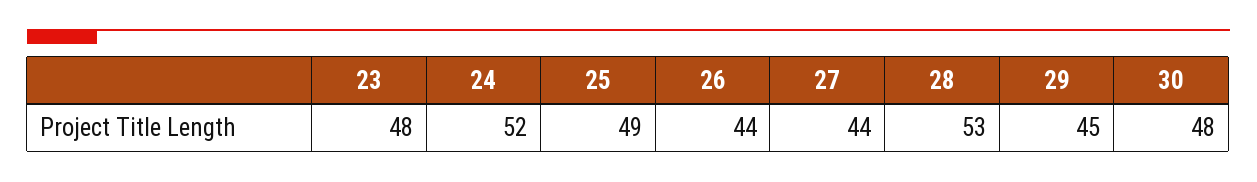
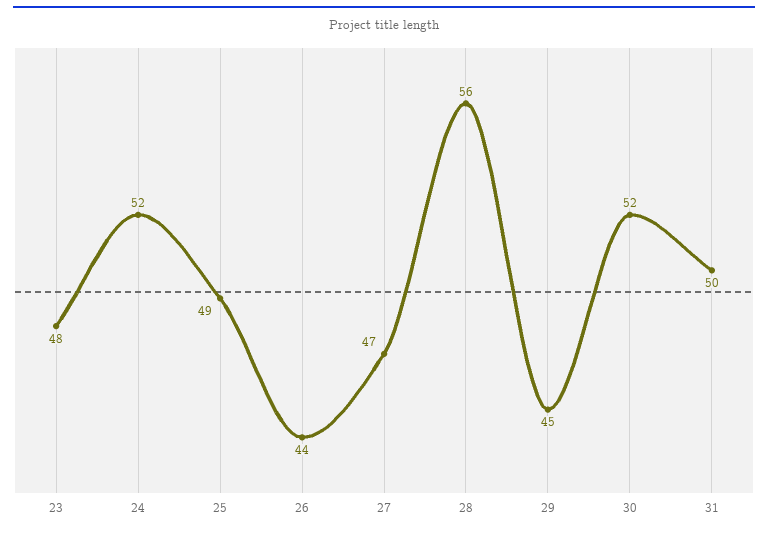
27: 44 -> 47
28: 53 -> 56
30: 48 -> 52
31: none -> 50

